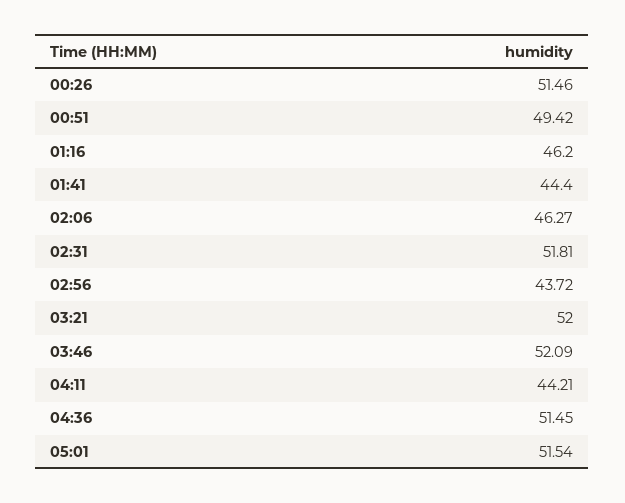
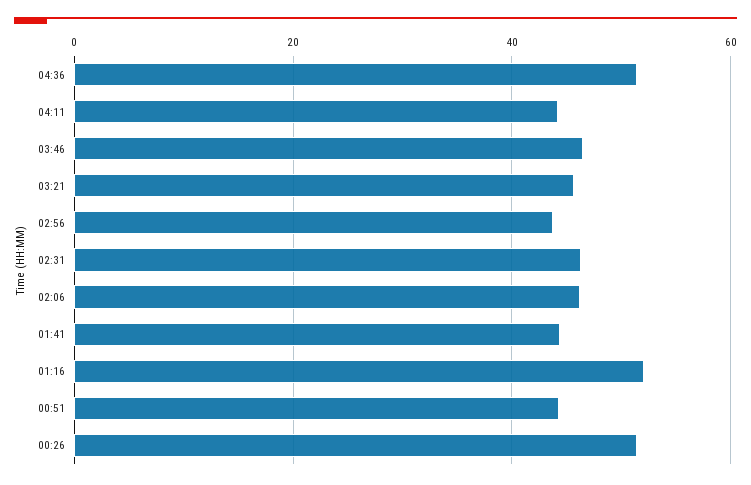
00:51: 49.42 -> 44
01:16: 46.2 -> 52
02:31: 51.81 -> 46
03:21: 52 -> 46
03:46: 52.09 -> 46
05:01: 51.54 -> none

